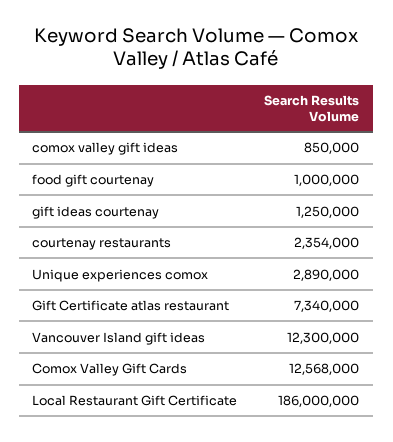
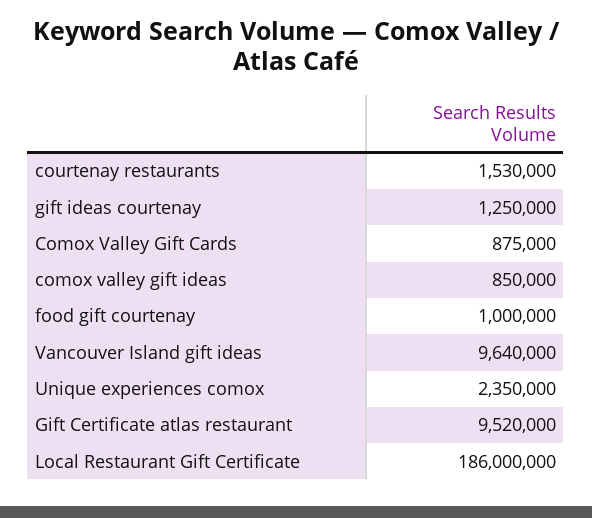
courtenay restaurants: 2354000 -> 1530000
Unique experiences comox: 2890000 -> 2350000
Gift Certificate atlas restaurant: 7340000 -> 9520000
Vancouver Island gift ideas: 12300000 -> 9640000
Comox Valley Gift Cards: 12568000 -> 875000

